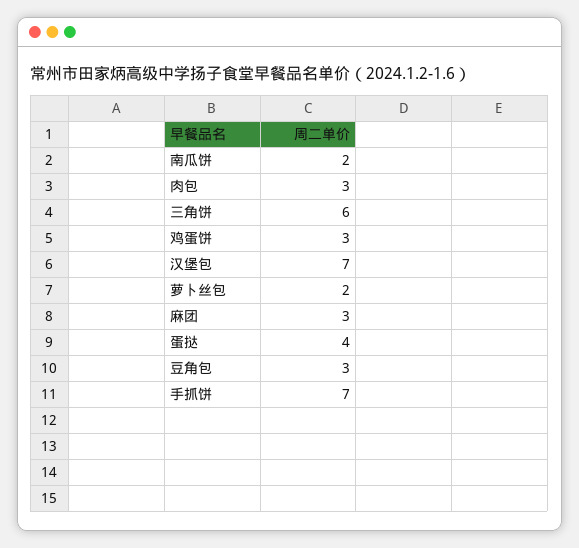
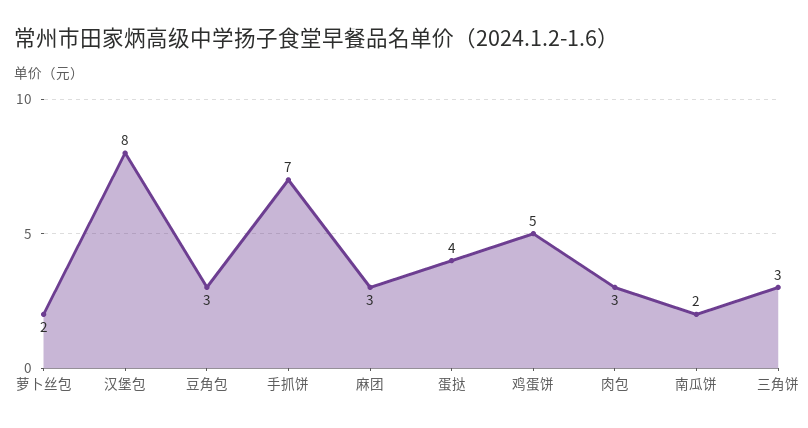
三角饼: 6 -> 3
鸡蛋饼: 3 -> 5
汉堡包: 7 -> 8

